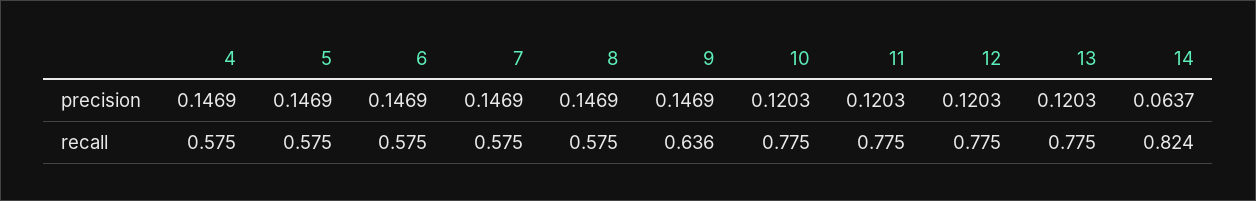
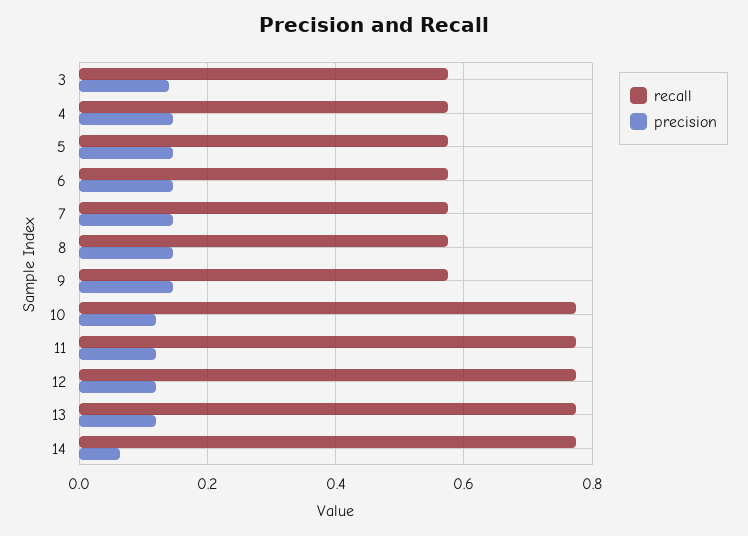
recall, 9: 0.636 -> 0.58
recall, 14: 0.824 -> 0.78
recall, 3: none -> 0.58
precision, 3: none -> 0.14

